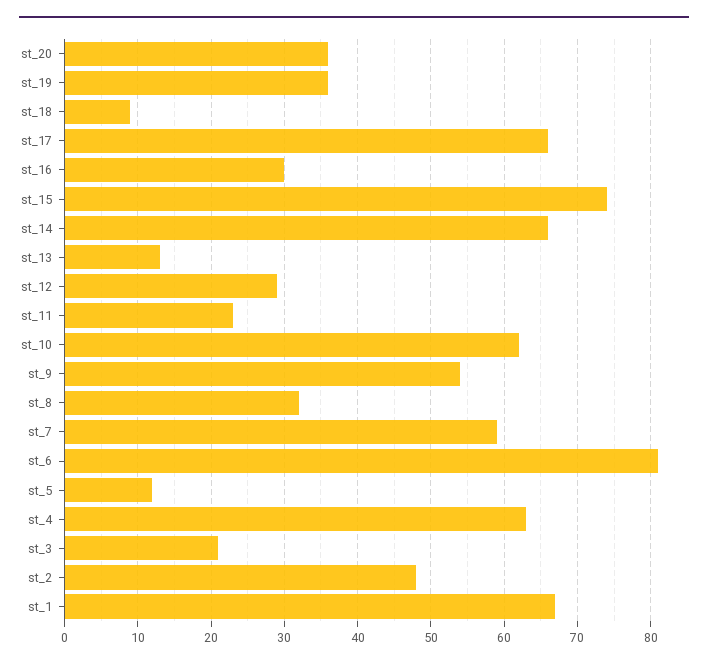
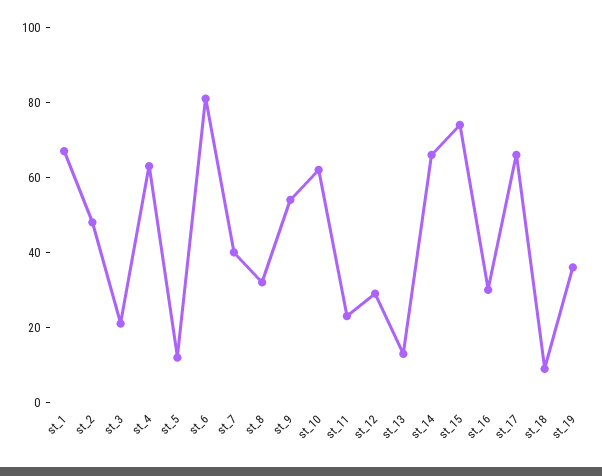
st_20: 36 -> none
st_7: 59 -> 40

